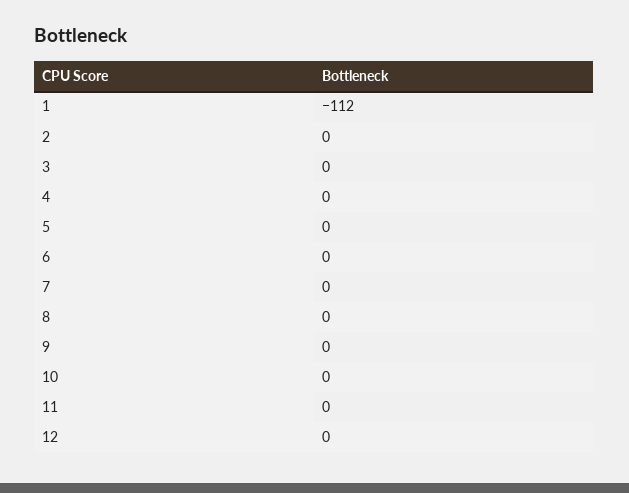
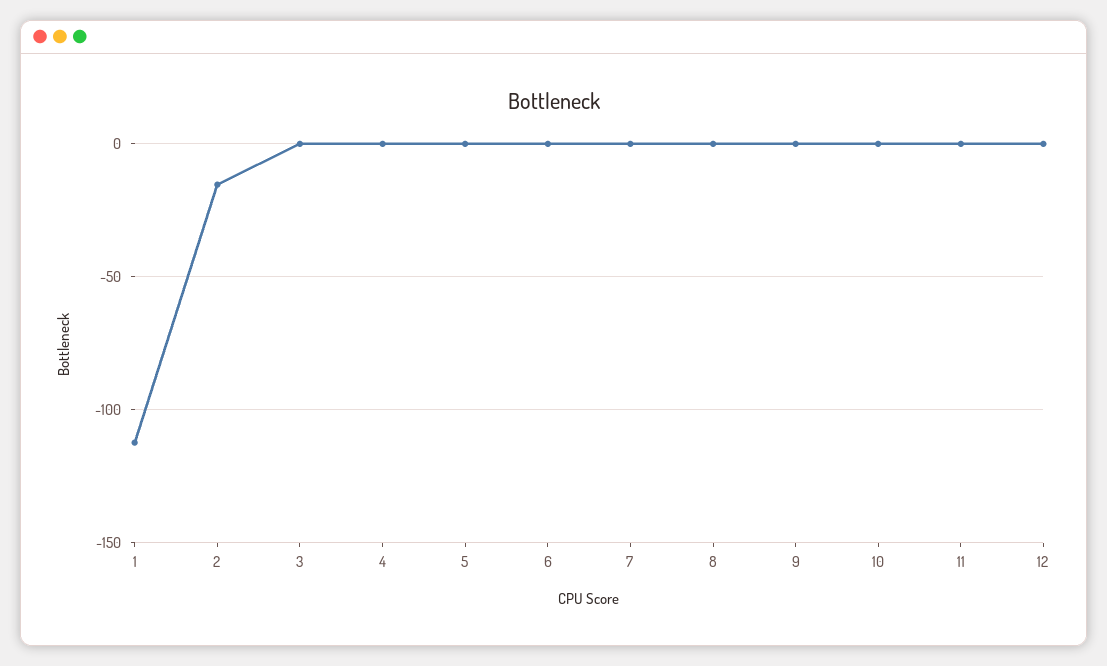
2: 0 -> -15

